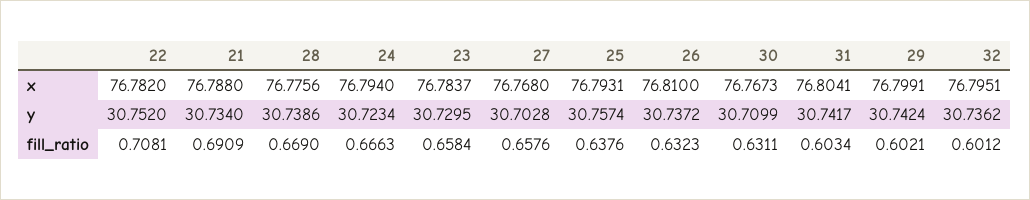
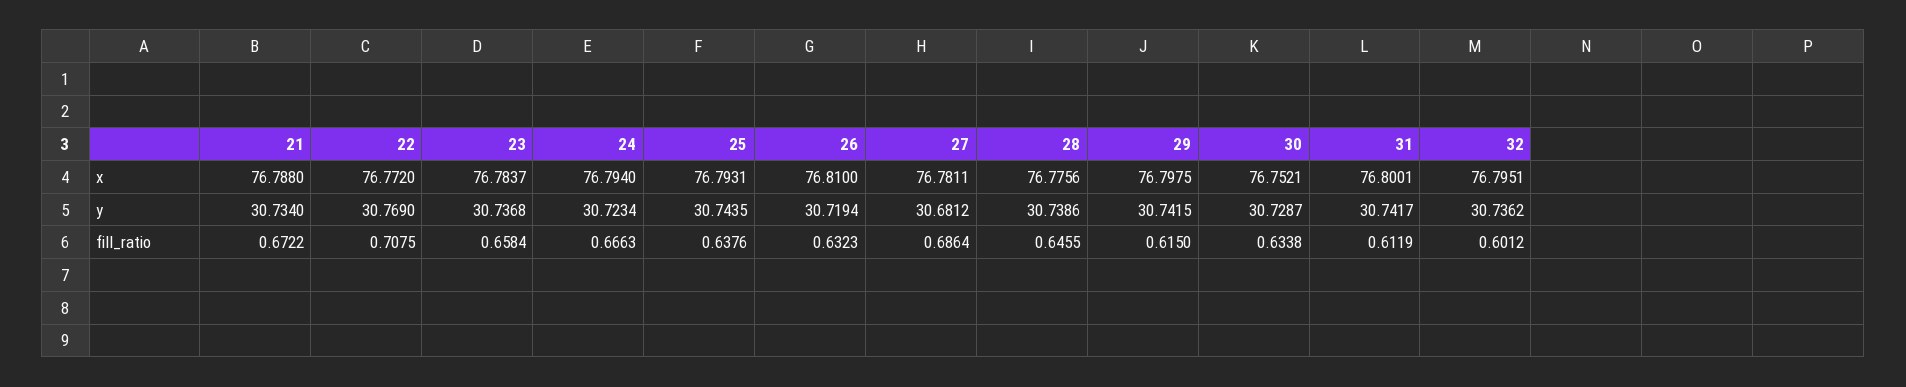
22, x: 76.782 -> 76.772
27, x: 76.768 -> 76.7811
30, x: 76.7673 -> 76.7521
31, x: 76.8041 -> 76.8001
29, x: 76.7991 -> 76.7975
22, y: 30.752 -> 30.769
23, y: 30.7295 -> 30.7368
27, y: 30.7028 -> 30.6812
25, y: 30.7574 -> 30.7435
26, y: 30.7372 -> 30.7194
30, y: 30.7099 -> 30.7287
29, y: 30.7424 -> 30.7415
22, fill_ratio: 0.7081 -> 0.7075
21, fill_ratio: 0.6909 -> 0.6722
28, fill_ratio: 0.669 -> 0.6455
27, fill_ratio: 0.6576 -> 0.6864
30, fill_ratio: 0.6311 -> 0.6338
31, fill_ratio: 0.6034 -> 0.6119
29, fill_ratio: 0.6021 -> 0.615

